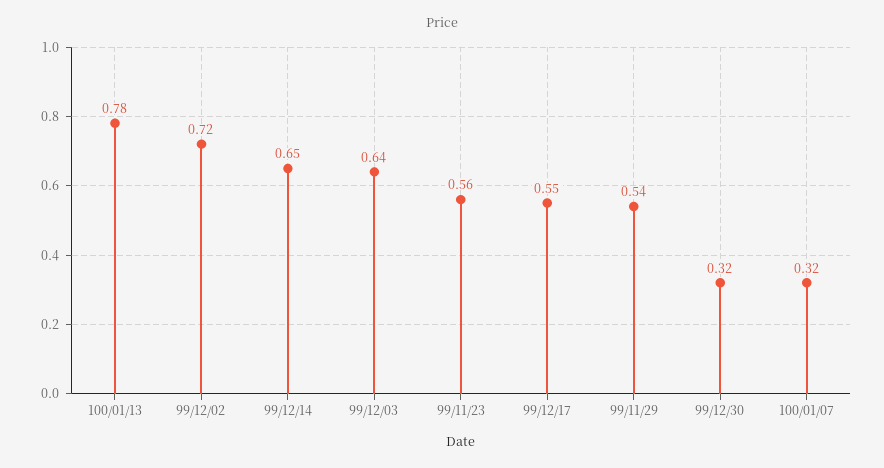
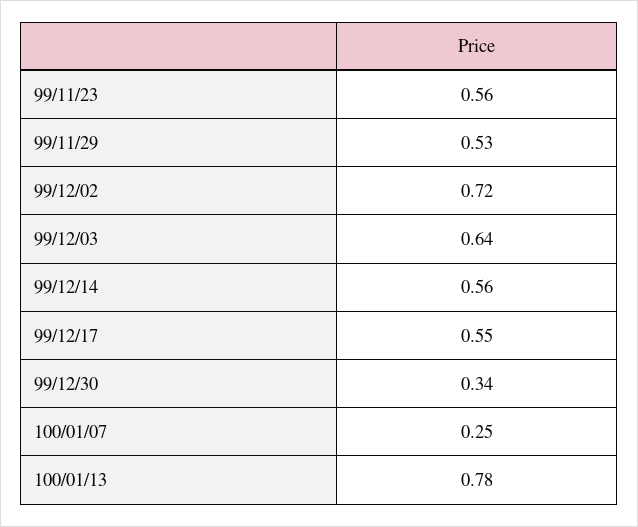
99/12/14: 0.65 -> 0.56
99/11/29: 0.54 -> 0.53
99/12/30: 0.32 -> 0.34
100/01/07: 0.32 -> 0.25

